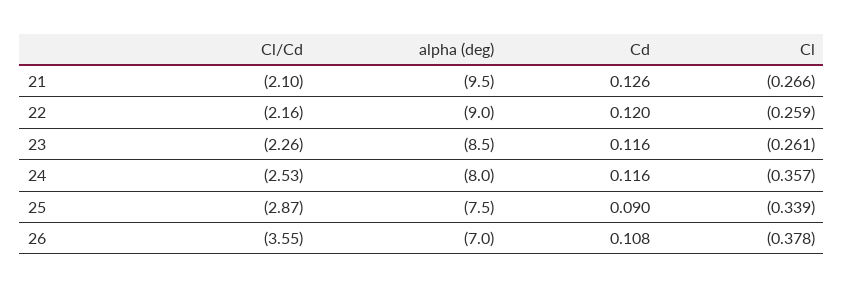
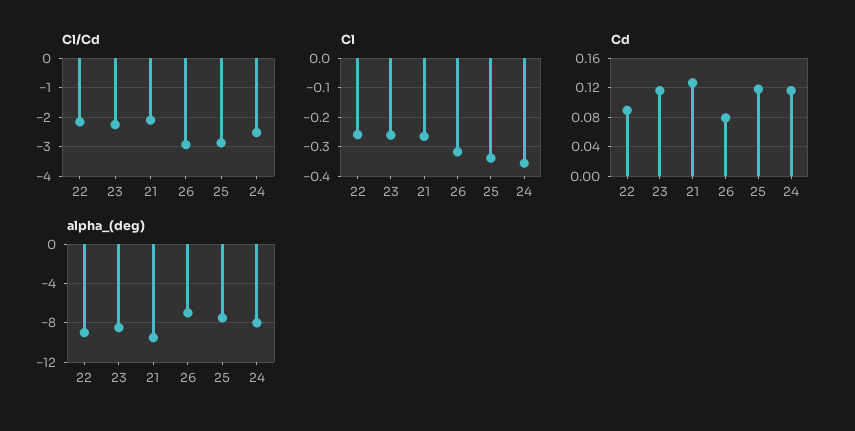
Cd, 22: 0.12 -> 0.09
Cd, 25: 0.09 -> 0.12
Cl/Cd, 26: -3.55 -> -3
Cd, 26: 0.108 -> 0.08
Cl, 26: -0.378 -> -0.325

